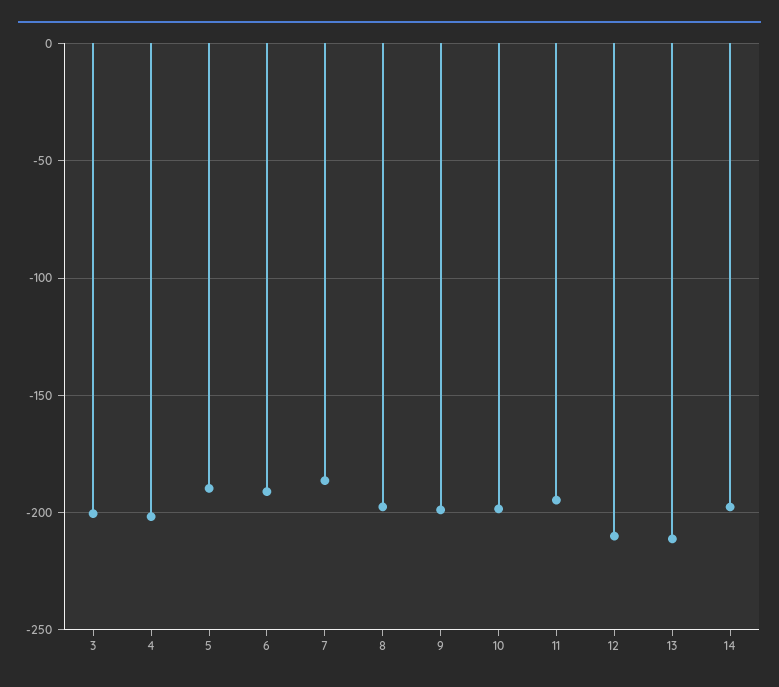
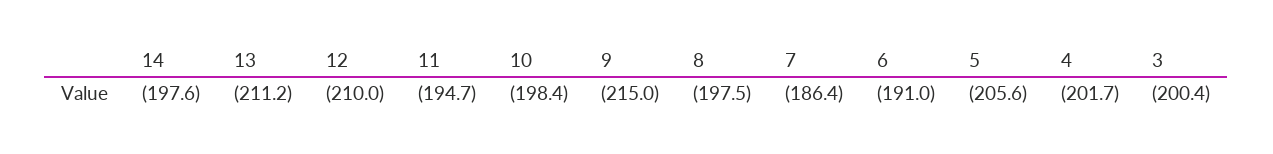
5: -190 -> -205.6
9: -200 -> -215

